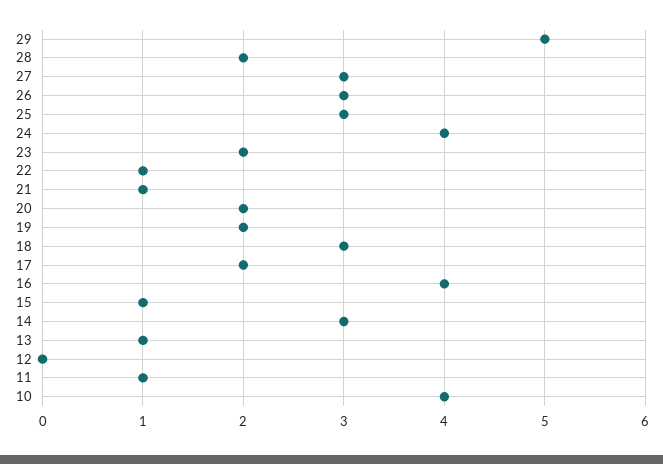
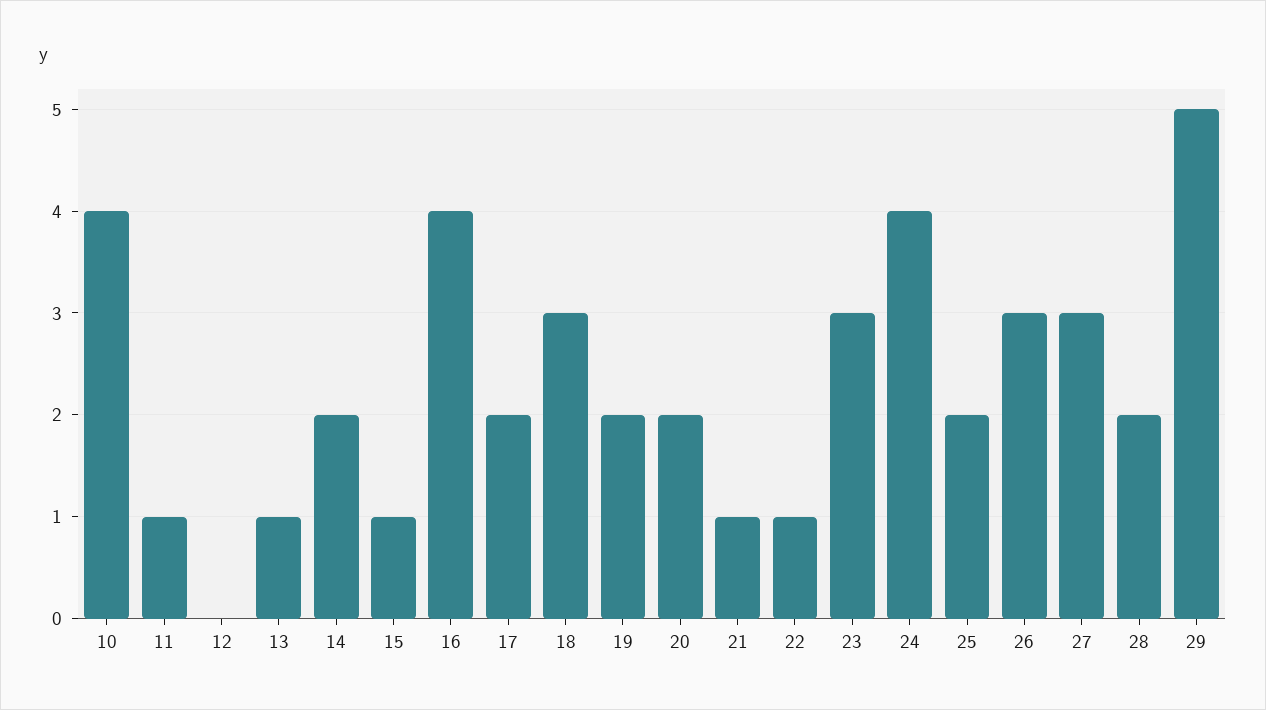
25: 3 -> 2
23: 2 -> 3
14: 3 -> 2

